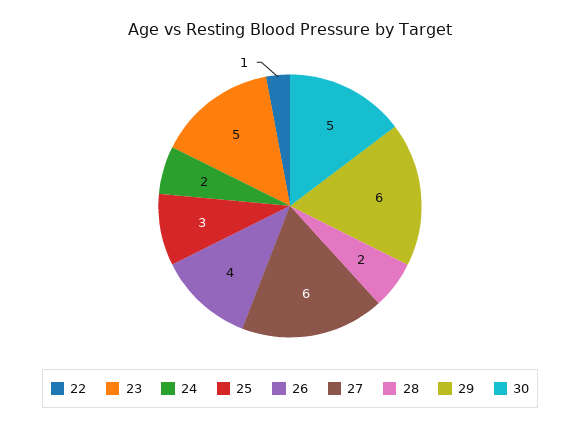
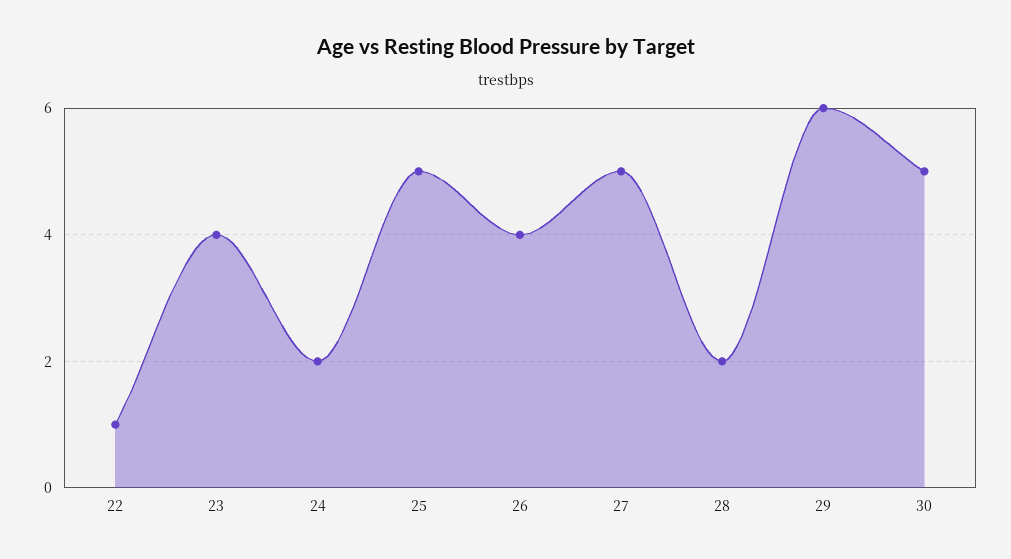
23: 5 -> 4
25: 3 -> 5
27: 6 -> 5

